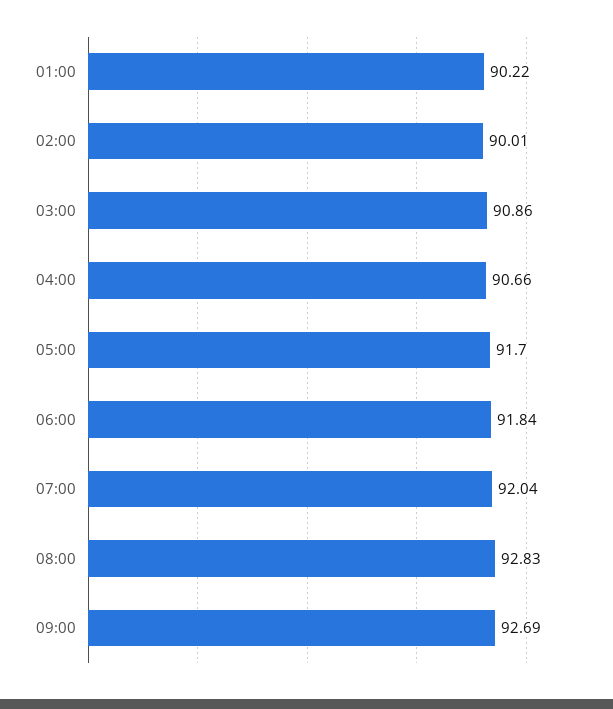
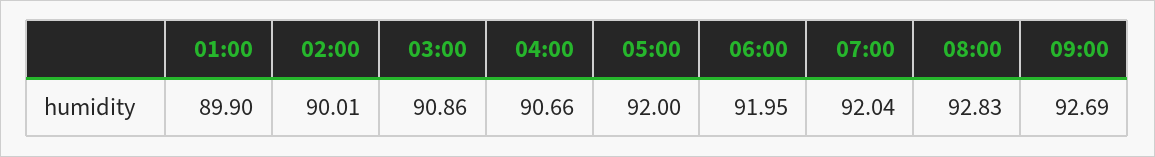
01:00: 90.22 -> 89.9
05:00: 91.7 -> 92
06:00: 91.84 -> 91.95

